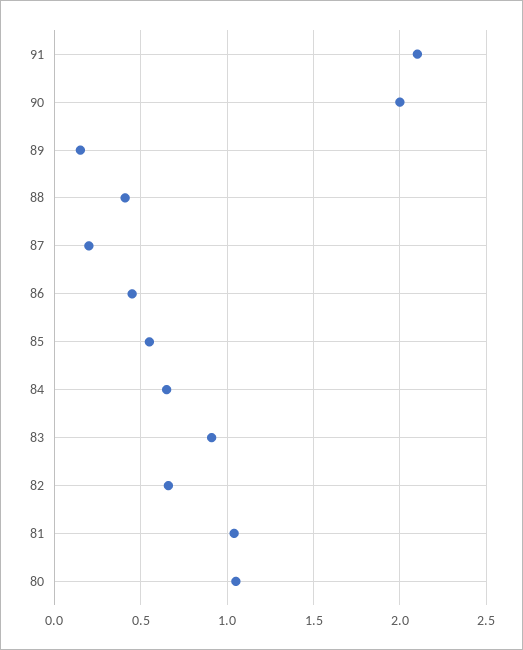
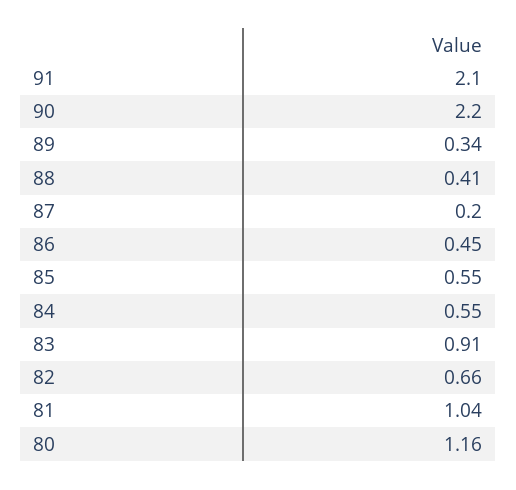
90: 2 -> 2.2
89: 0.15 -> 0.34
84: 0.65 -> 0.55
80: 1.05 -> 1.16

